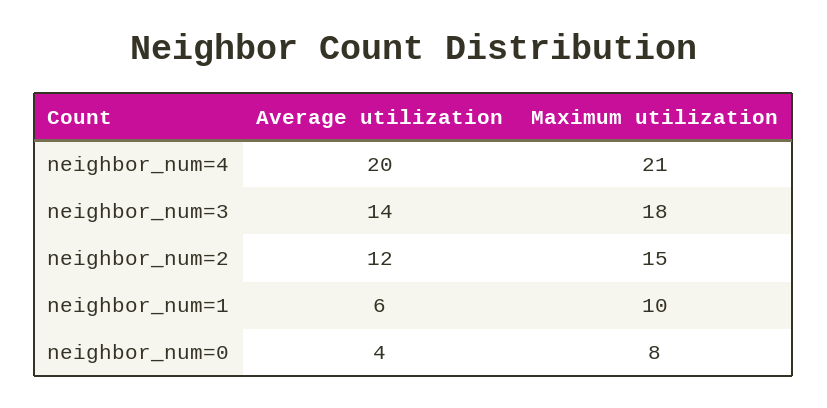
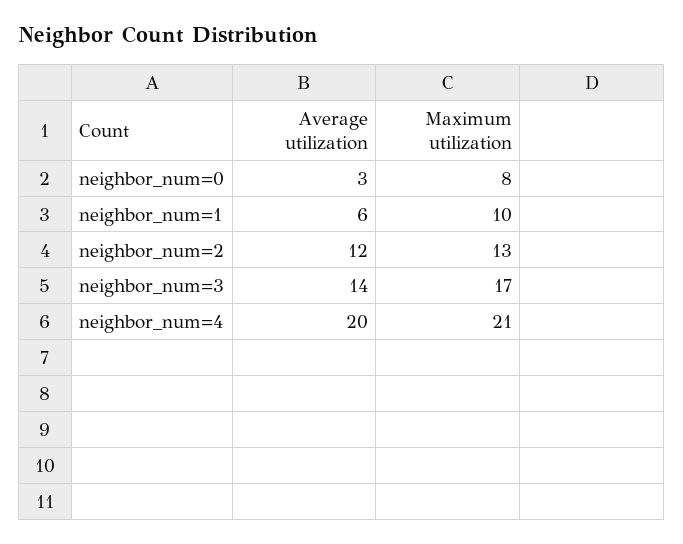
Maximum utilization, neighbor_num=3: 18 -> 17
Maximum utilization, neighbor_num=2: 15 -> 13
Average utilization, neighbor_num=0: 4 -> 3

